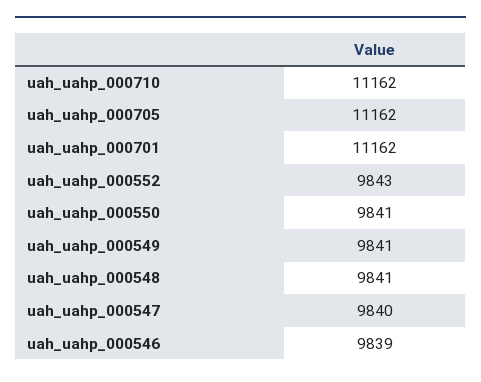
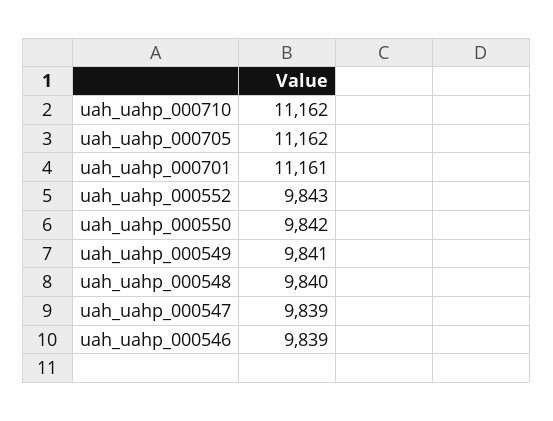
uah_uahp_000701: 11162 -> 11161
uah_uahp_000550: 9841 -> 9842
uah_uahp_000548: 9841 -> 9840
uah_uahp_000547: 9840 -> 9839

